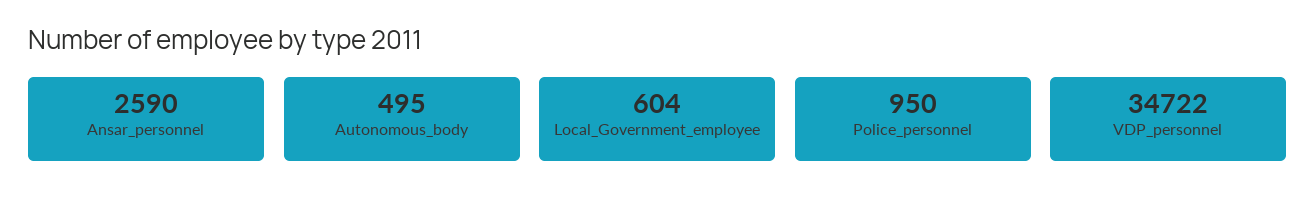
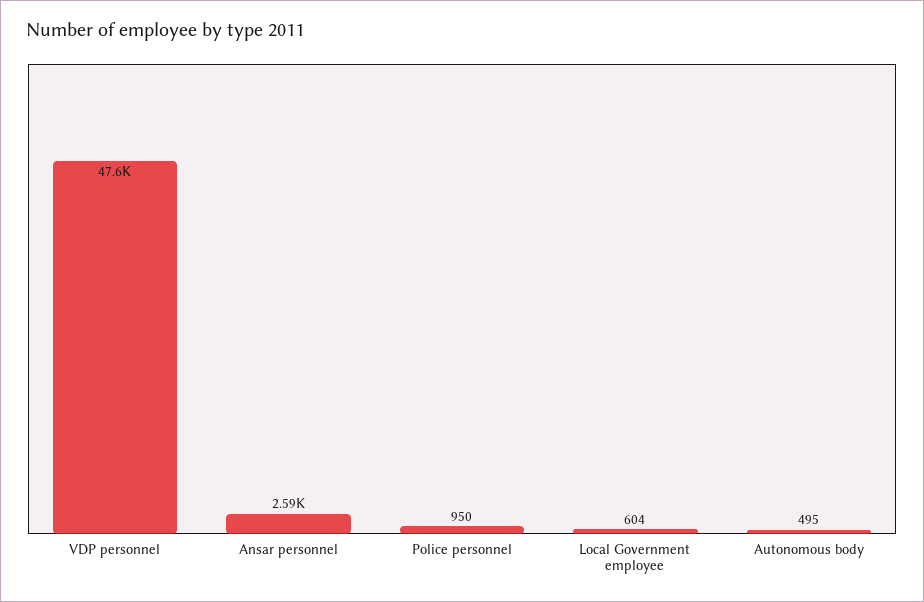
VDP_personnel: 34722 -> 47600

